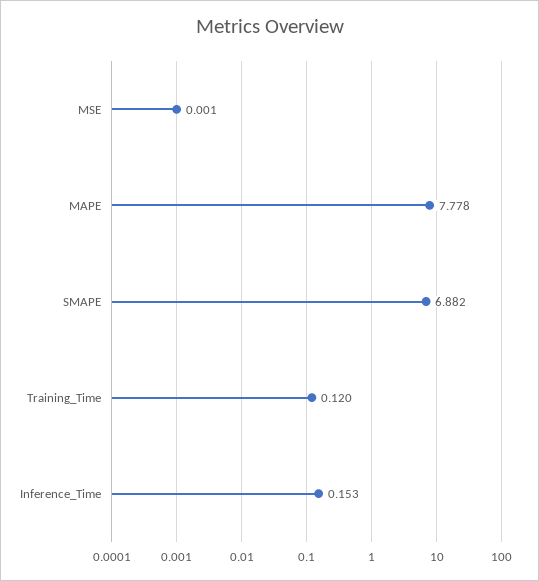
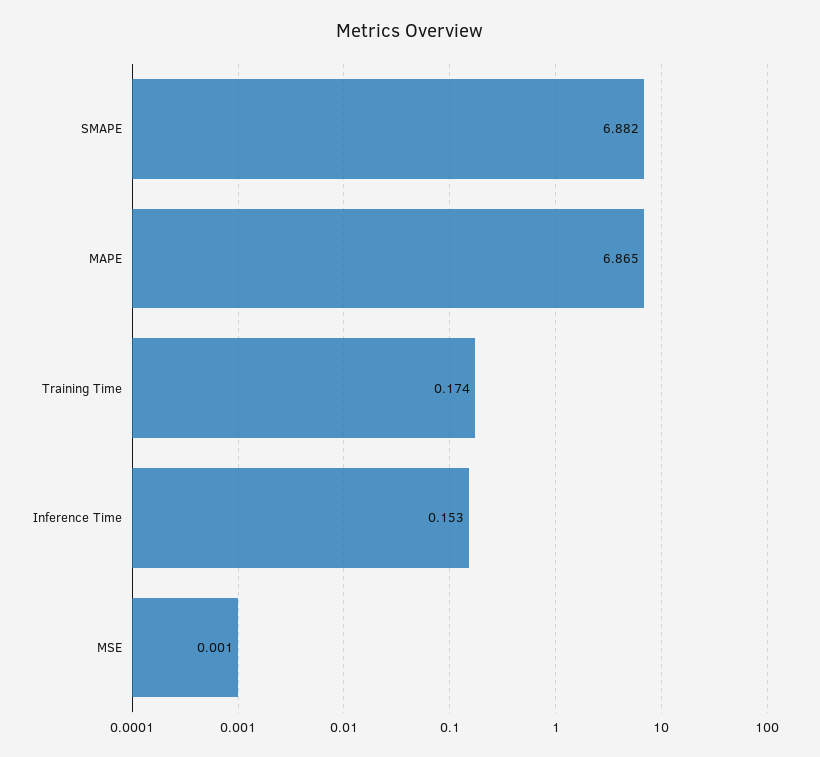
MAPE: 7.778 -> 6.865
Training_Time: 0.12 -> 0.174

